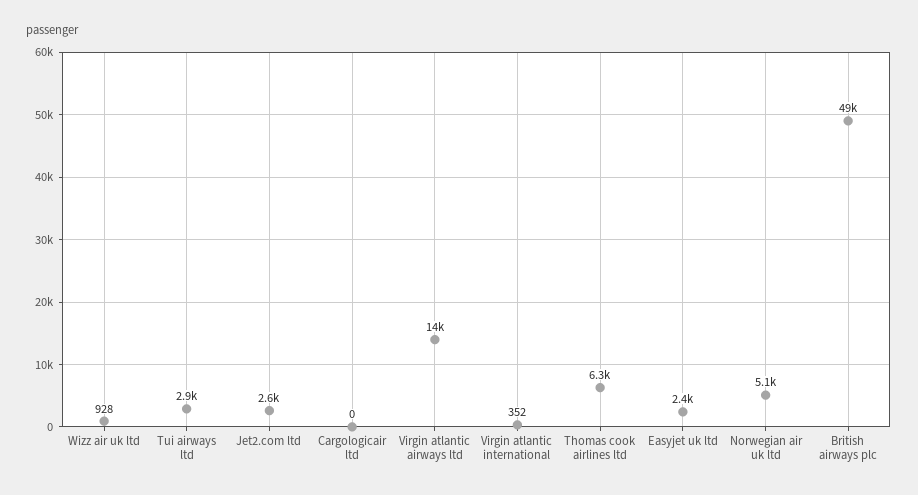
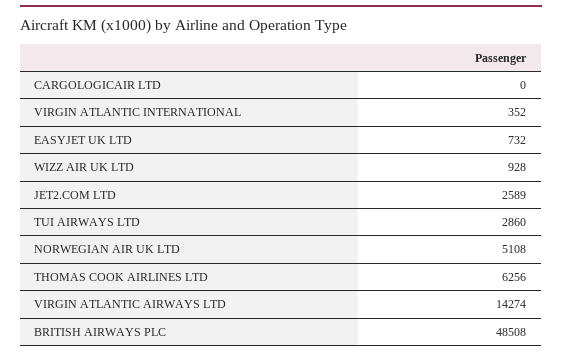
Easyjet uk ltd: 2400 -> 732

